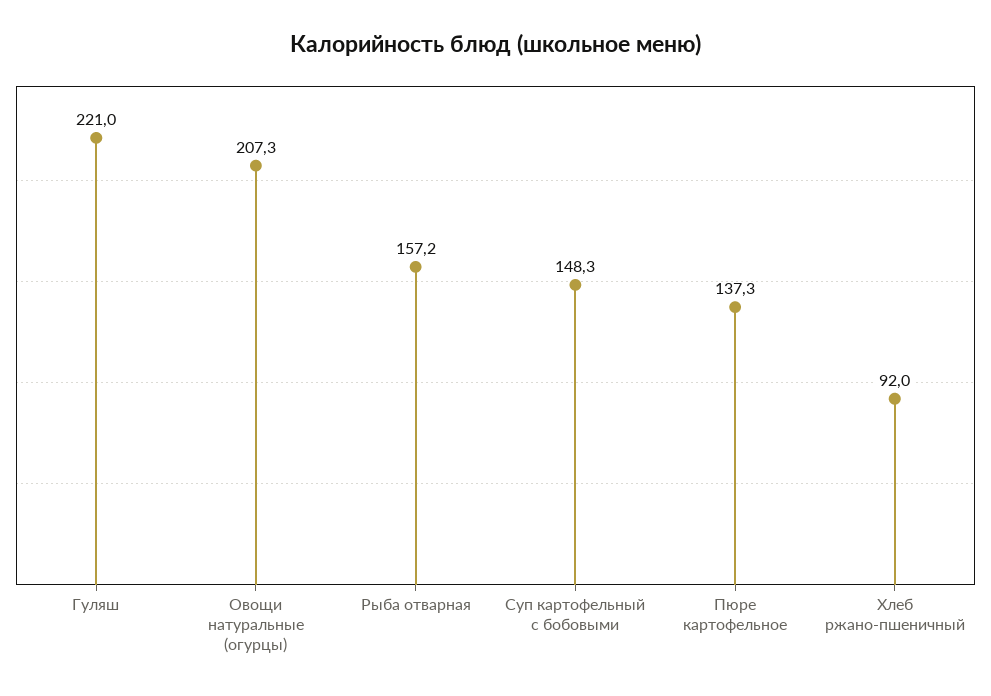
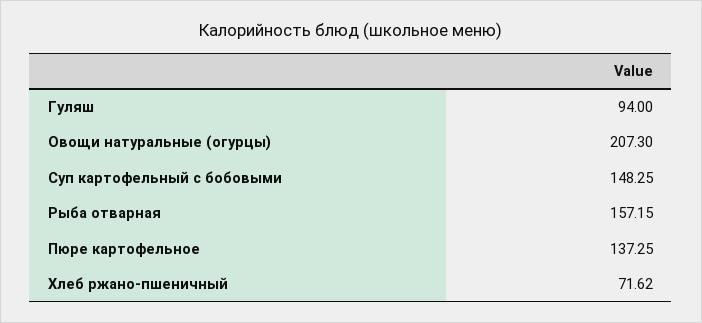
Гуляш: 221 -> 94
Хлеб ржано-пшеничный: 92 -> 71.62

